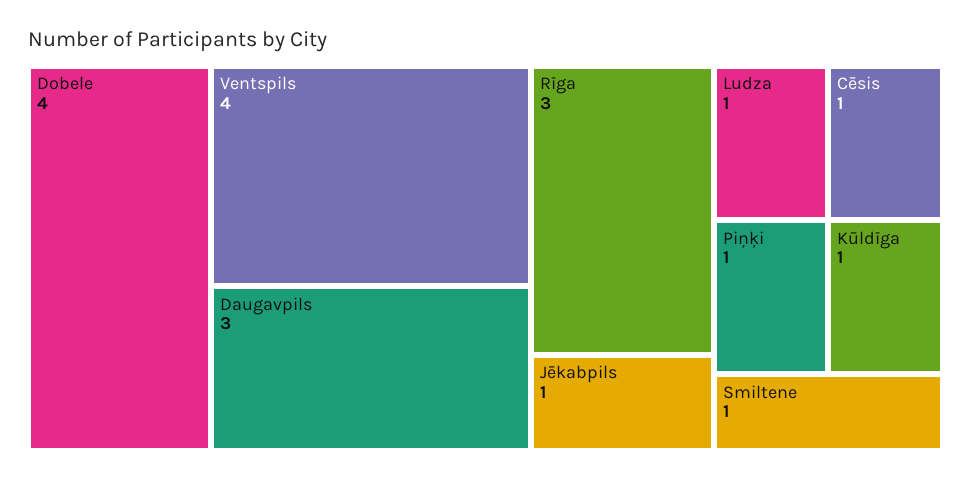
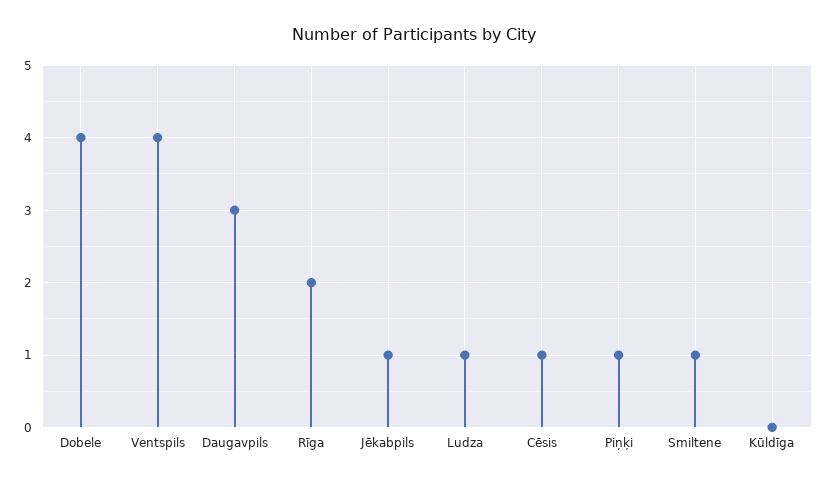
Rīga: 3 -> 2
Kūldīga: 1 -> 0

